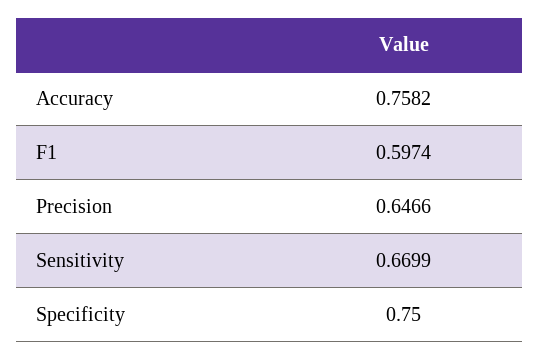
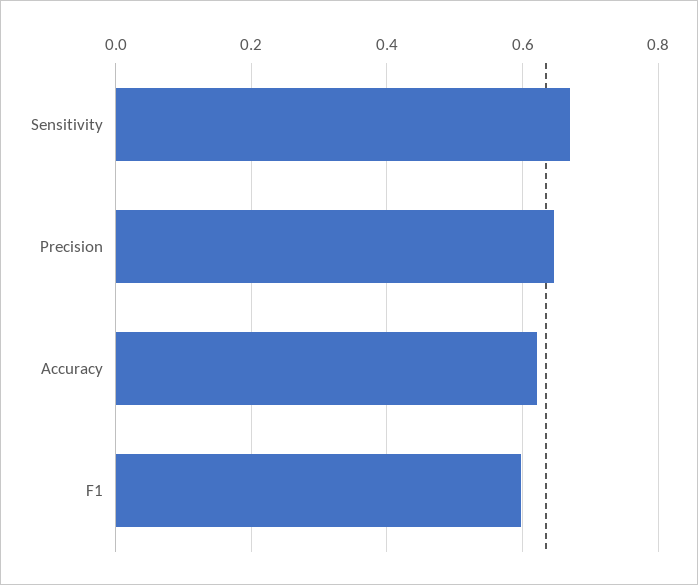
Accuracy: 0.7582 -> 0.62
Specificity: 0.75 -> none

